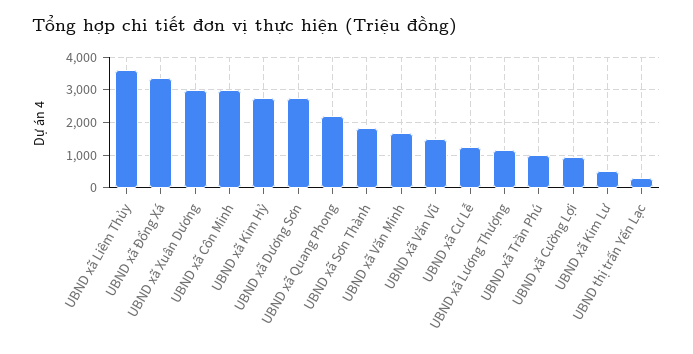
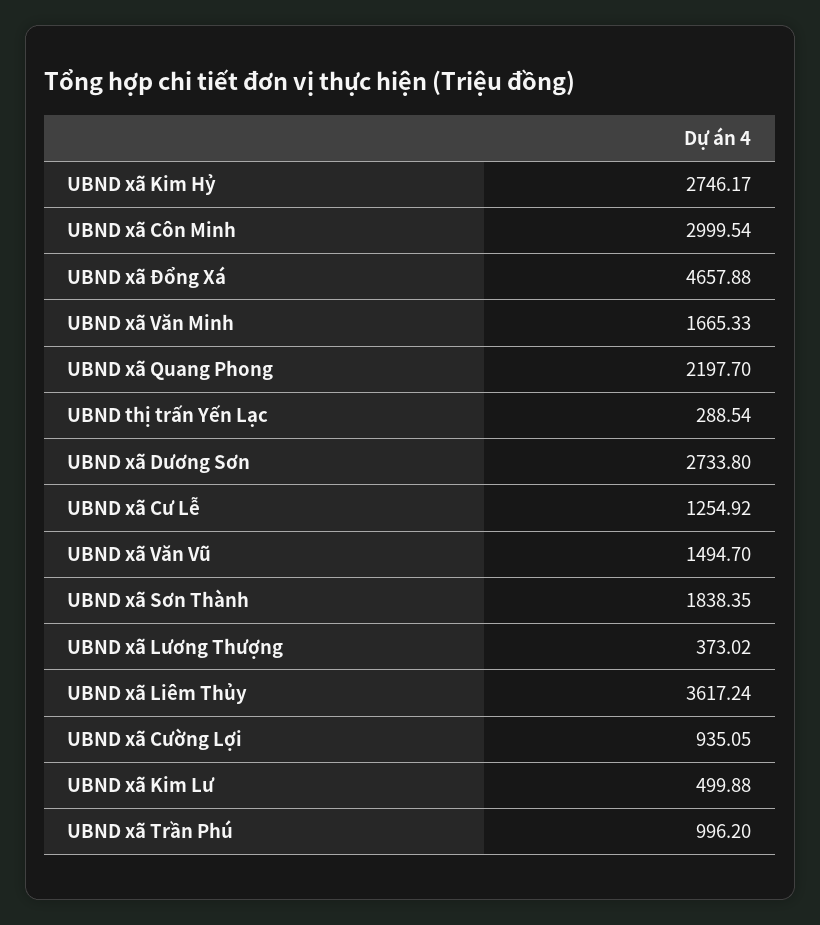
UBND xã Đổng Xá: 3400 -> 4657.88
UBND xã Xuân Dương: 3000 -> none
UBND xã Lương Thượng: 1200 -> 373.02

